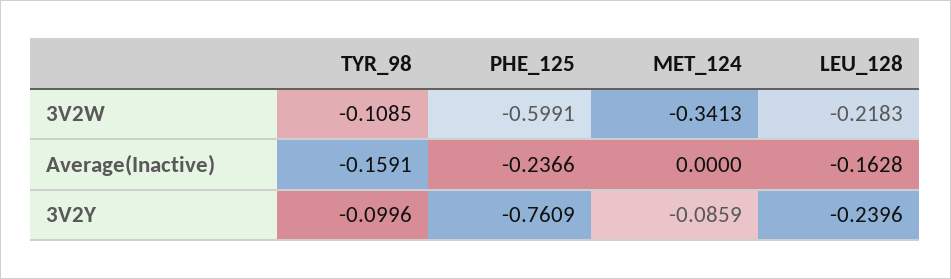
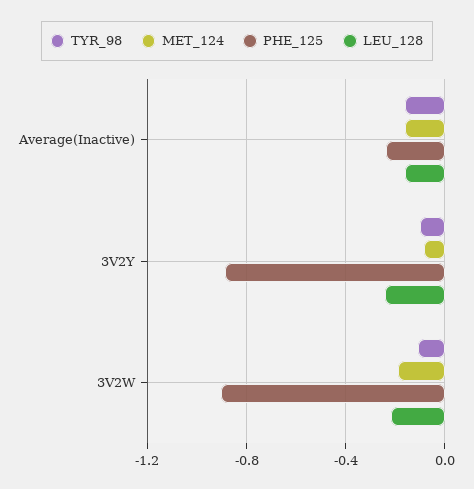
PHE_125, 3V2W: -0.5991 -> -0.9
MET_124, 3V2W: -0.3413 -> -0.2
MET_124, Average(Inactive): 0 -> -0.15
PHE_125, 3V2Y: -0.7609 -> -0.9

